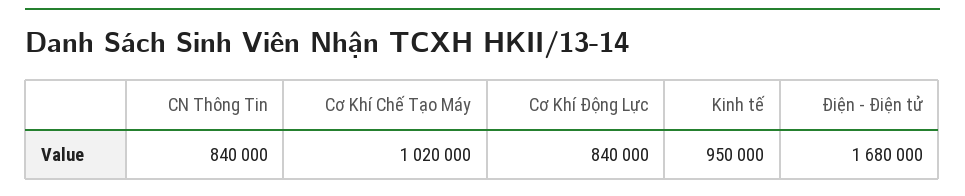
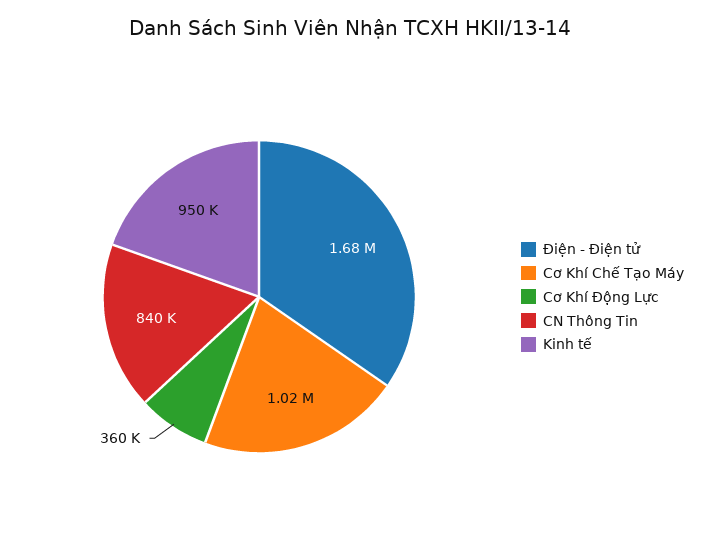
Cơ Khí Động Lực: 840000 -> 360000

